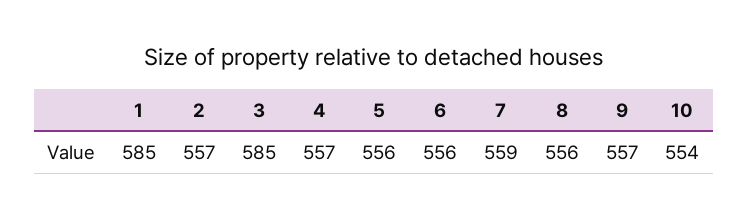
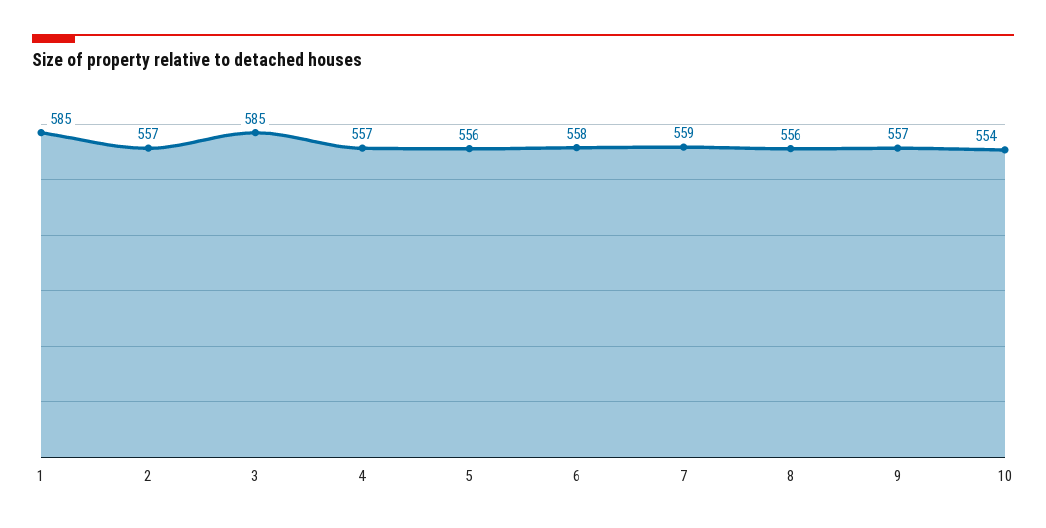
6: 556 -> 558

